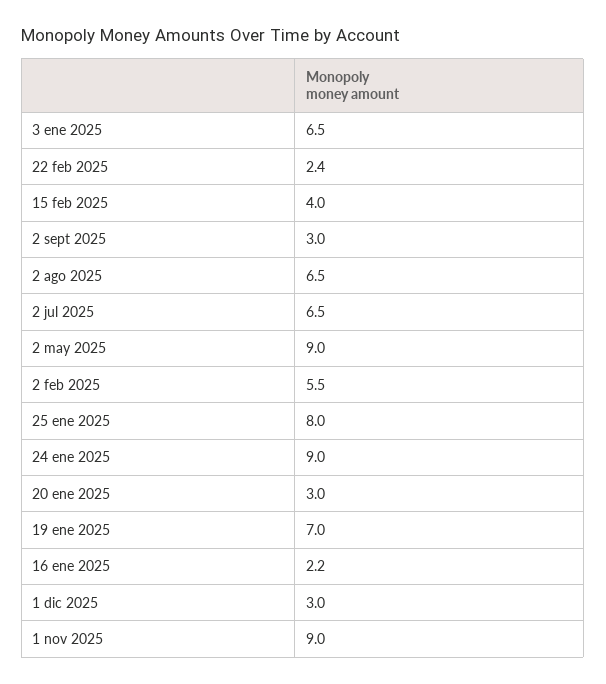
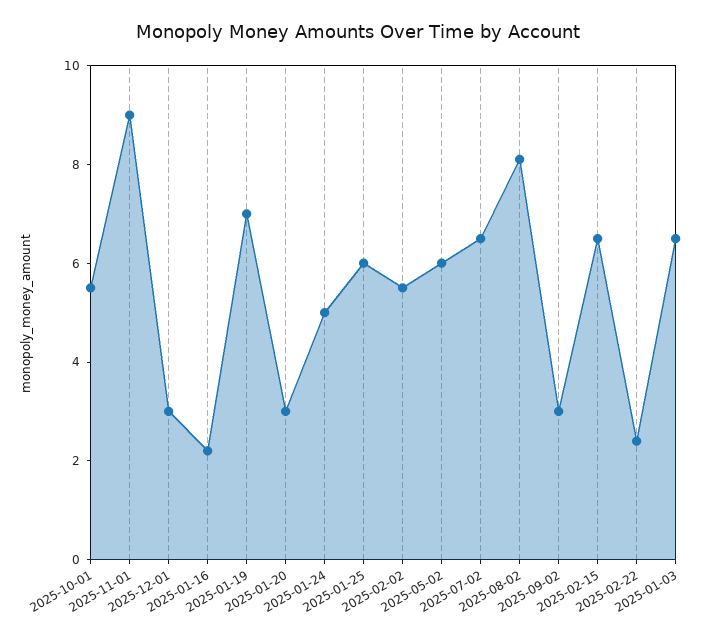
15 feb 2025: 4 -> 6.5
2 ago 2025: 6.5 -> 8
2 may 2025: 9 -> 6
25 ene 2025: 8 -> 6
24 ene 2025: 9 -> 5
2025-10-01: none -> 5.5

